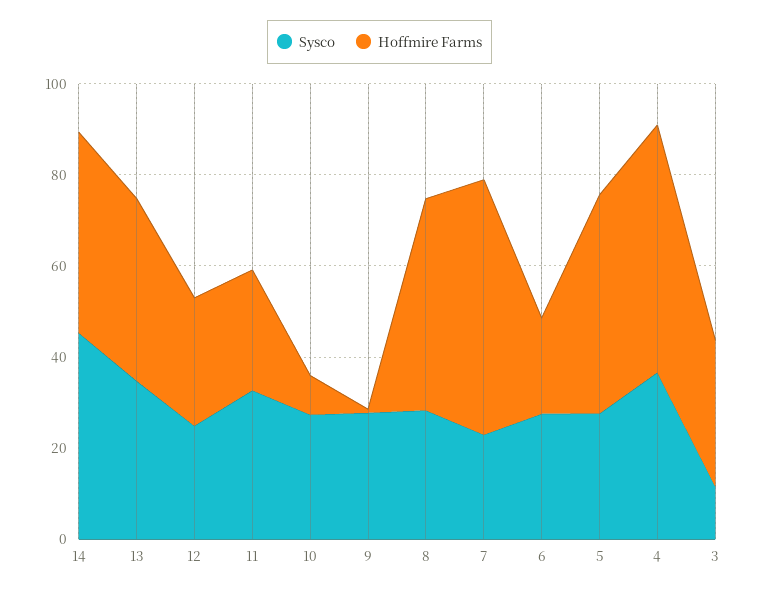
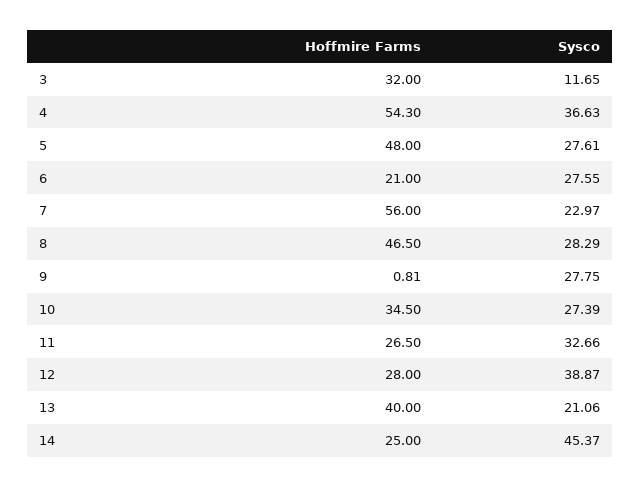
Hoffmire Farms, 14: 45 -> 25
Sysco, 13: 35 -> 21.06
Sysco, 12: 25 -> 38.87
Hoffmire Farms, 10: 10 -> 34.5

